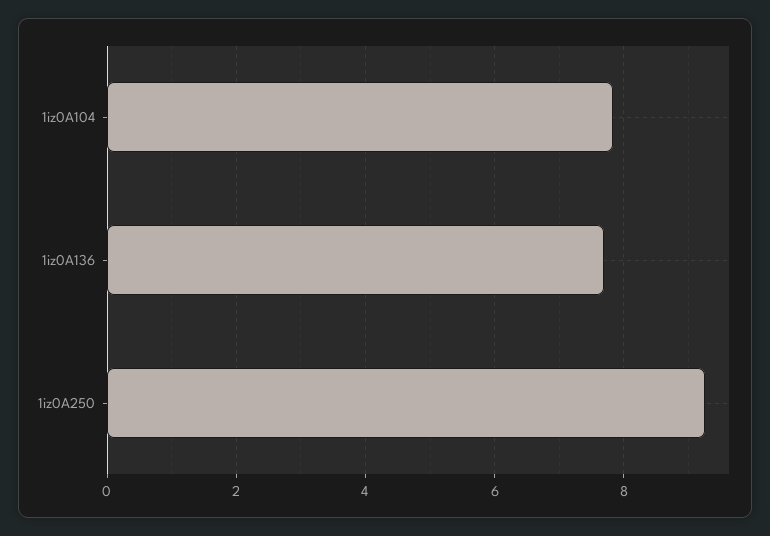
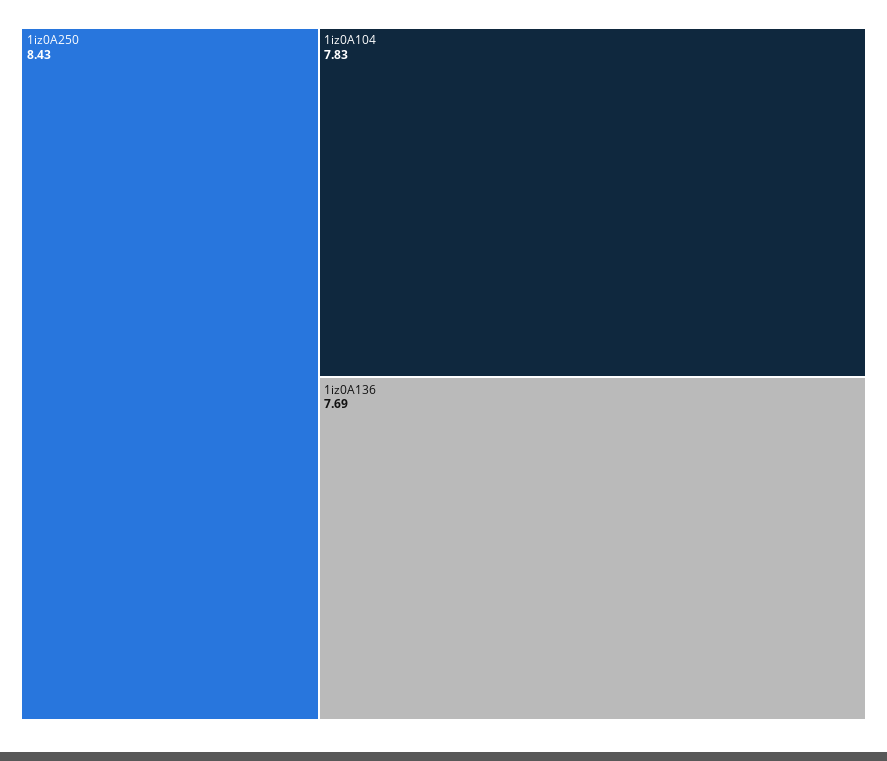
1iz0A250: 9.2 -> 8.43

